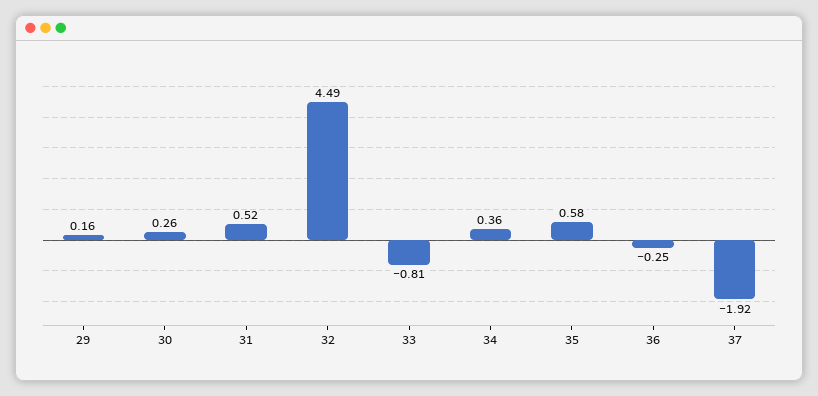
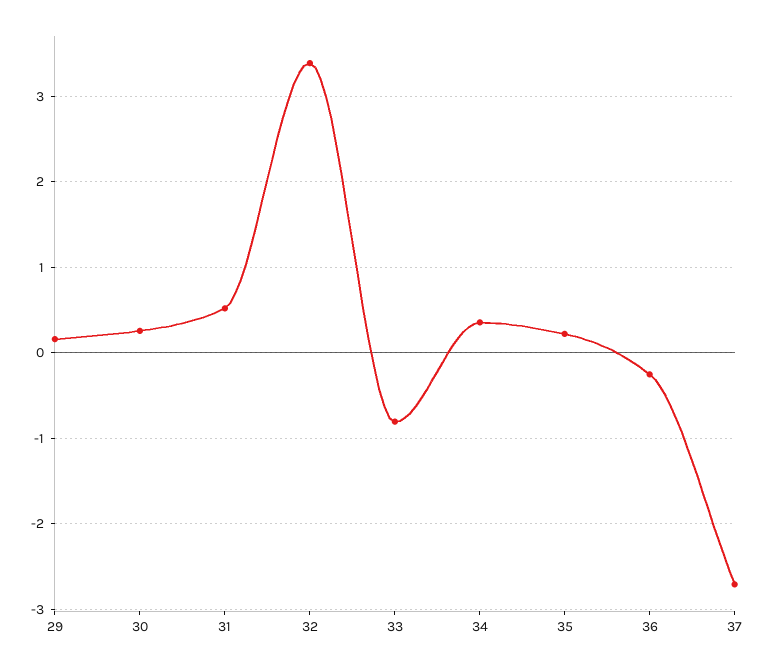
32: 4.49 -> 3.4
35: 0.58 -> 0.2
37: -1.92 -> -2.7

